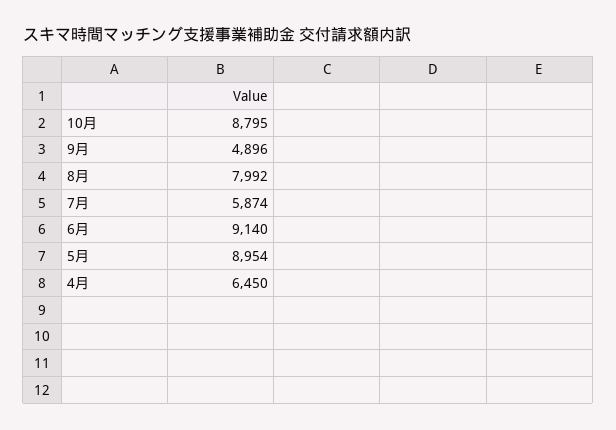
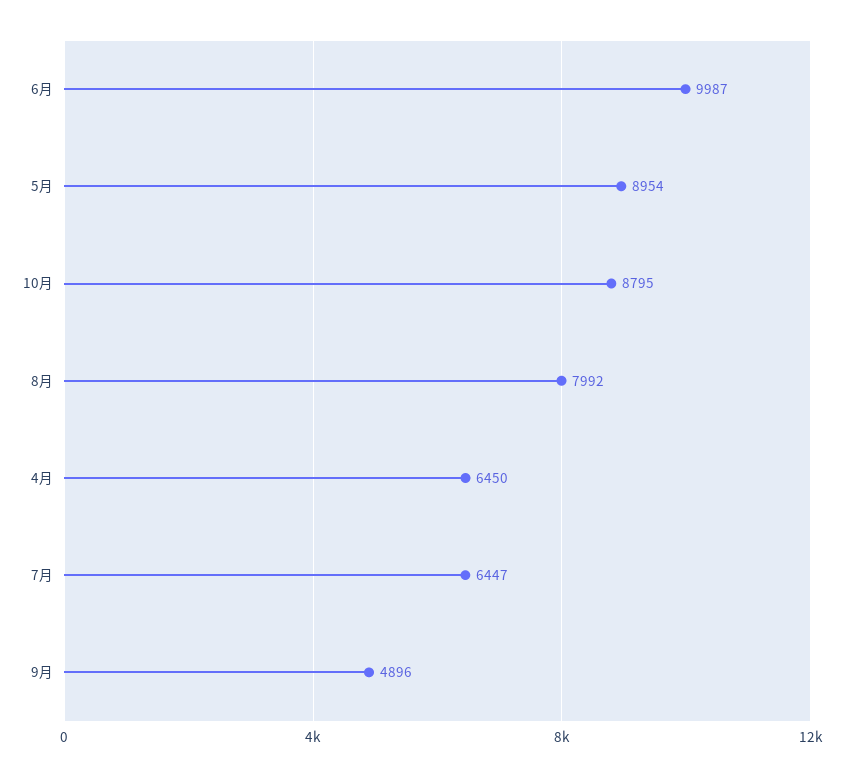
7月: 5874 -> 6447
6月: 9140 -> 9987

